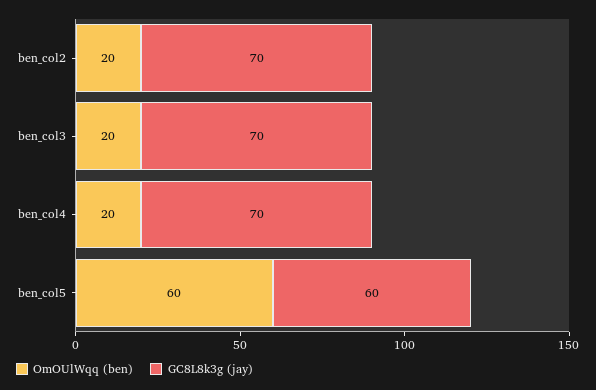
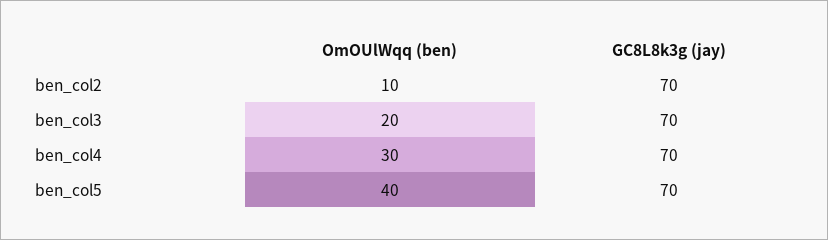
OmOUlWqq (ben), ben_col2: 20 -> 10
OmOUlWqq (ben), ben_col4: 20 -> 30
OmOUlWqq (ben), ben_col5: 60 -> 40
GC8L8k3g (jay), ben_col5: 60 -> 70

